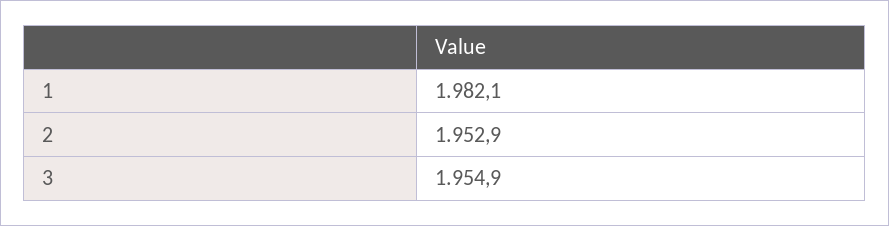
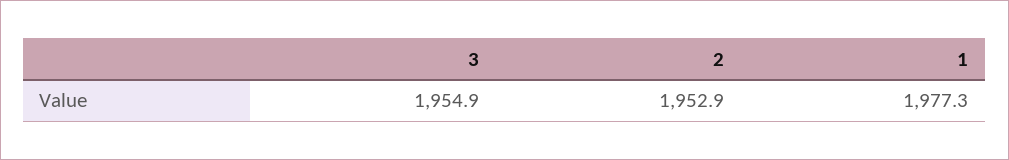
1: 1982.1 -> 1977.3

